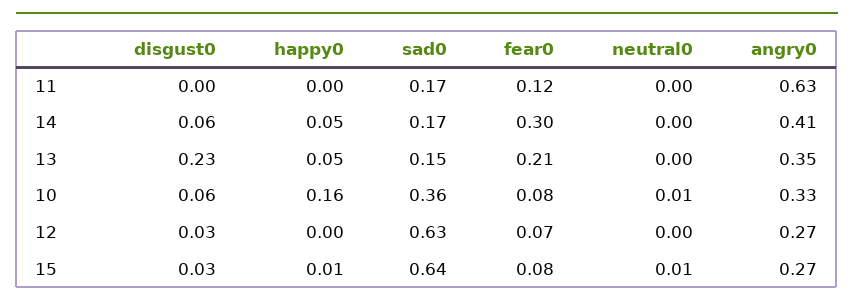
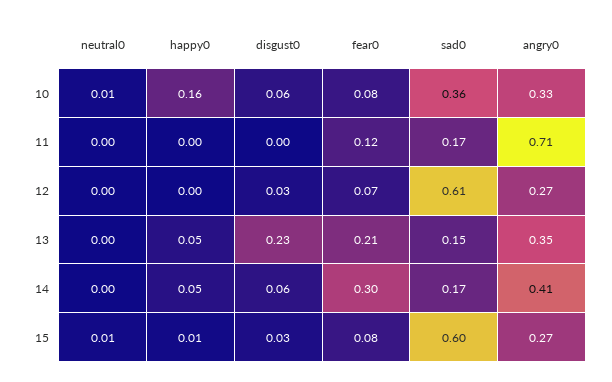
angry0, 11: 0.63 -> 0.71
sad0, 12: 0.63 -> 0.61
sad0, 15: 0.64 -> 0.6

